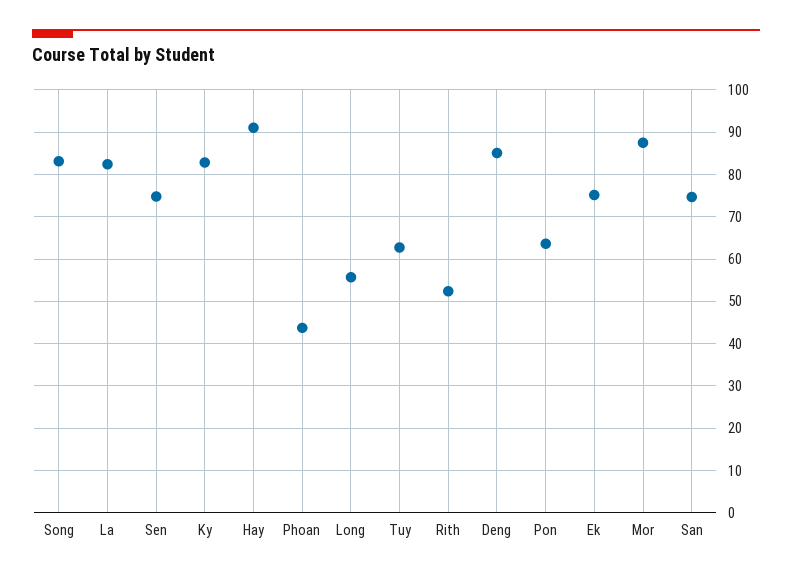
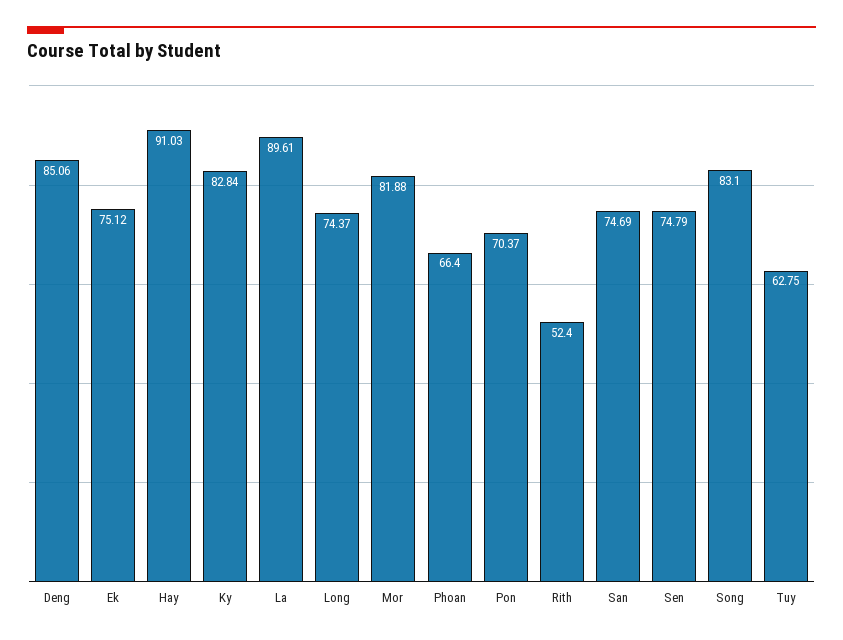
La: 82 -> 89.61
Phoan: 44 -> 66.4
Long: 56 -> 74.37
Pon: 64 -> 70.37
Mor: 88 -> 81.88

